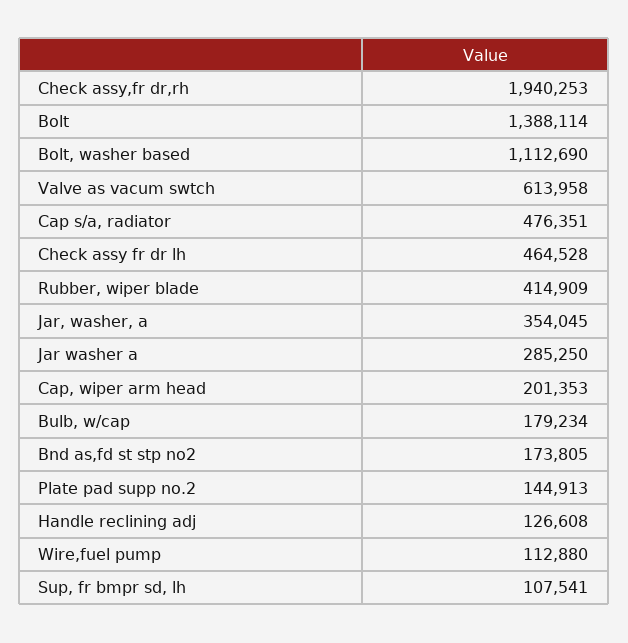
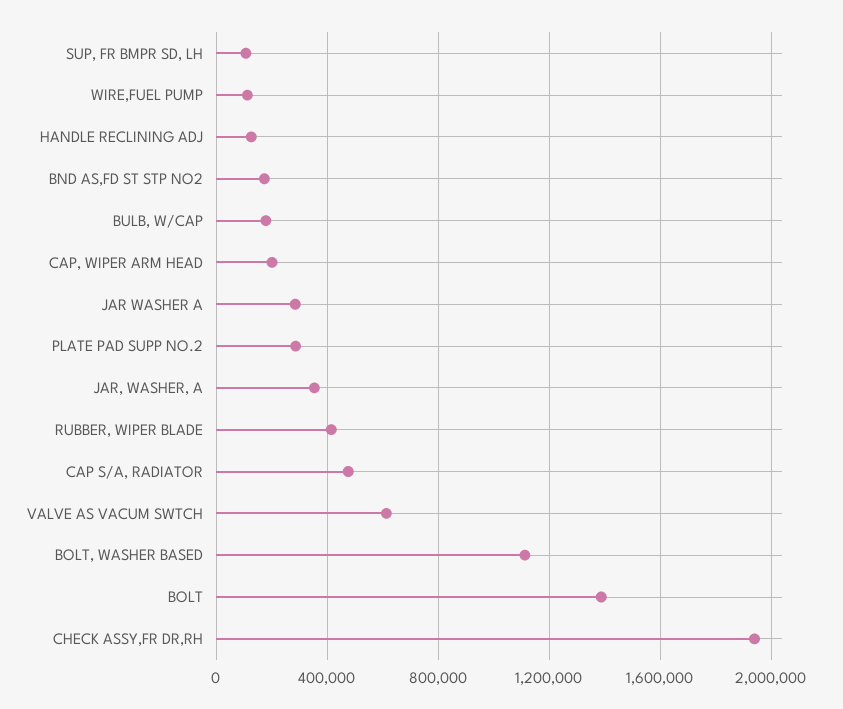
Check assy fr dr lh: 464528 -> none
Plate pad supp no.2: 144913 -> 300000

